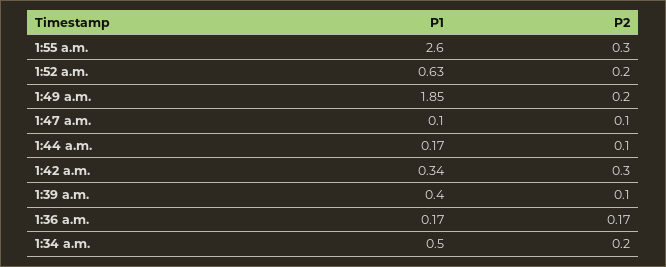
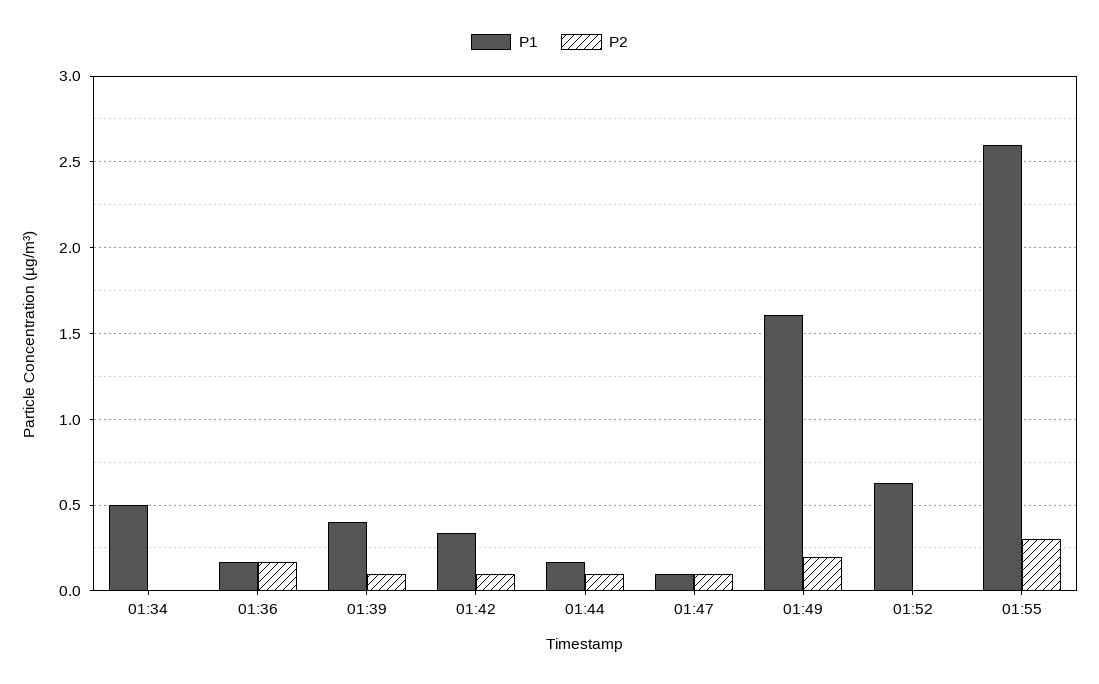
P2, 1:52 a.m.: 0.2 -> 0
P1, 1:49 a.m.: 1.85 -> 1.6
P2, 1:42 a.m.: 0.3 -> 0.1
P2, 1:34 a.m.: 0.2 -> 0

